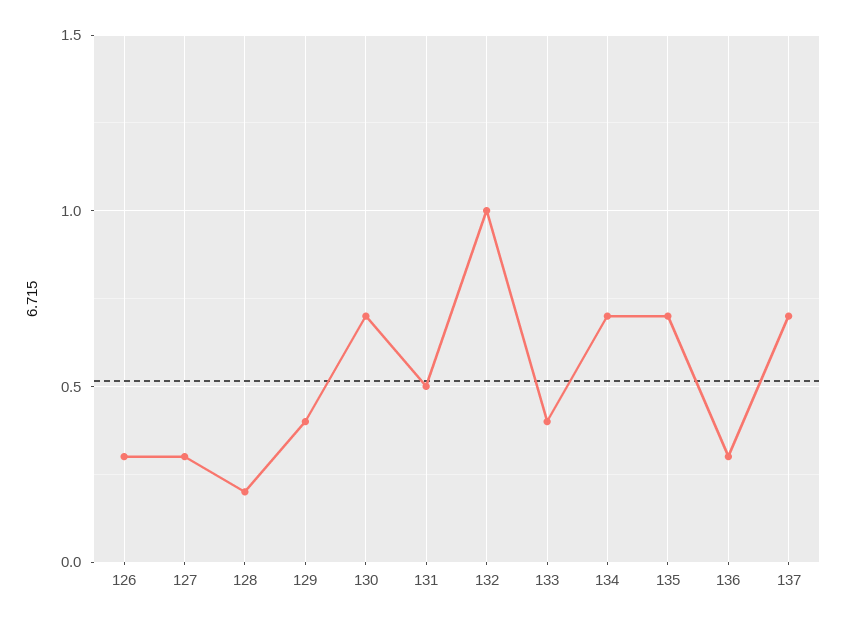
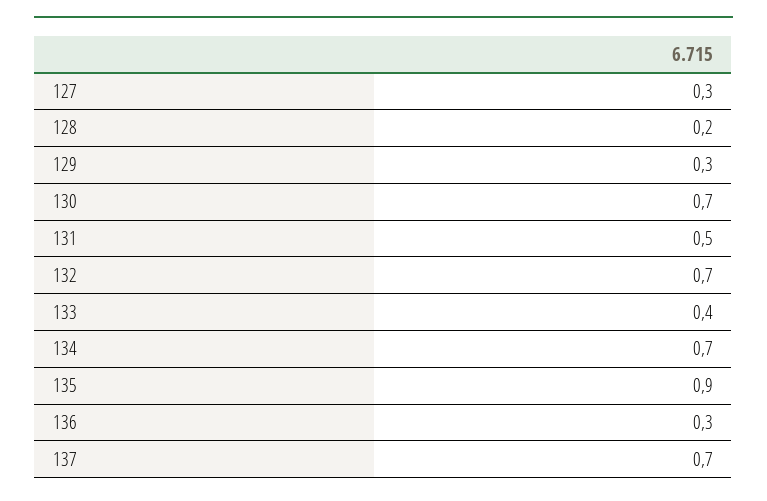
126: 0.3 -> none
129: 0.4 -> 0.3
132: 1 -> 0.7
135: 0.7 -> 0.9

